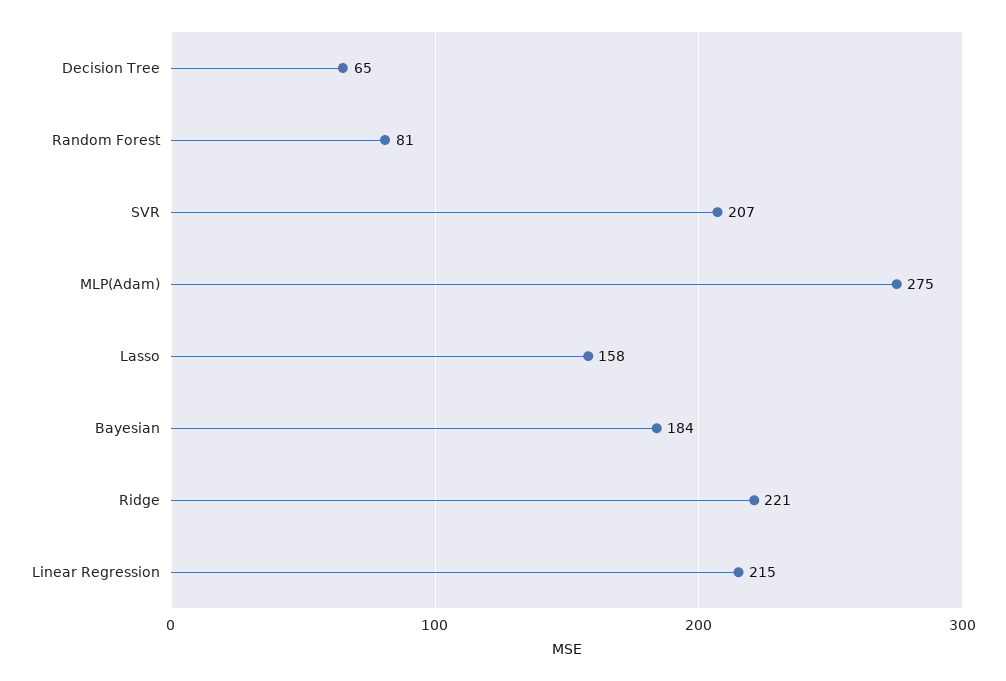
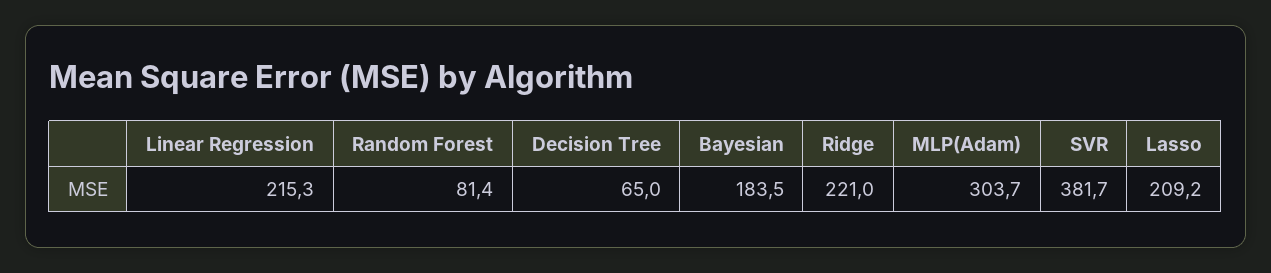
SVR: 207 -> 381.7
MLP(Adam): 275 -> 303.7
Lasso: 158 -> 209.2

